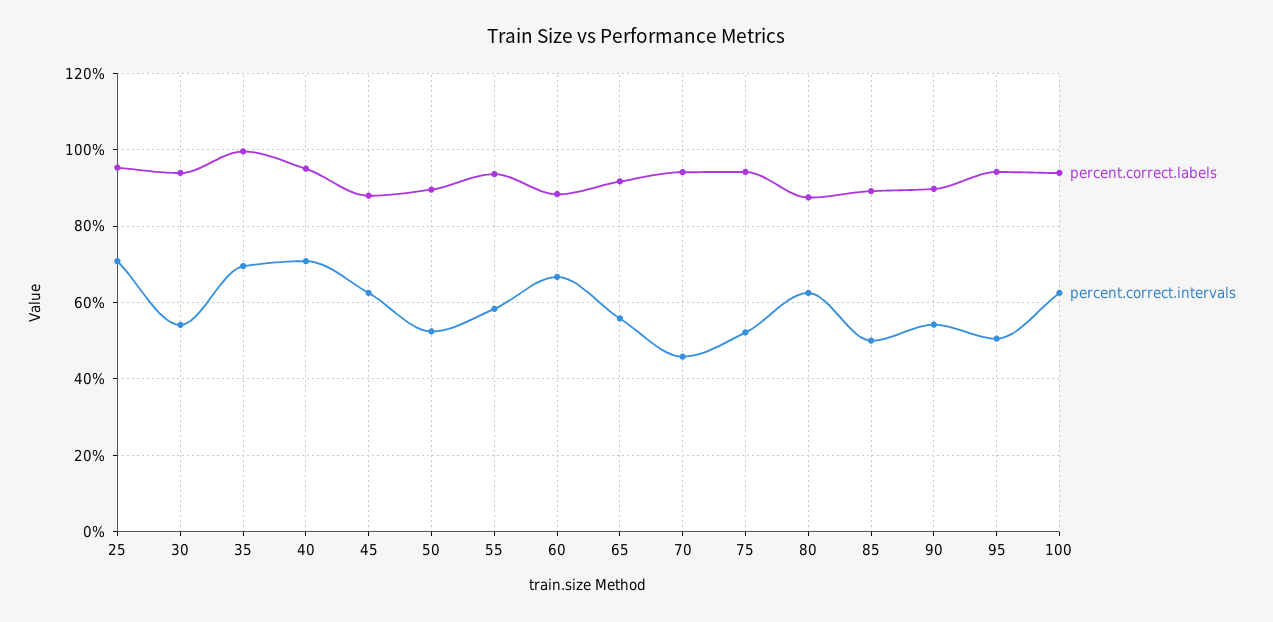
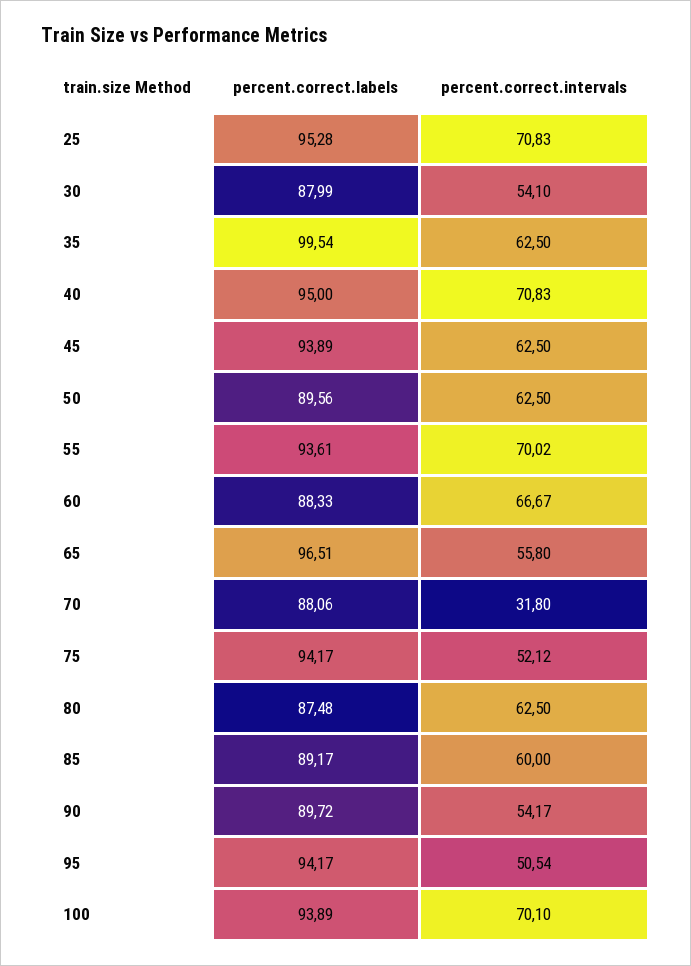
percent.correct.labels, 30: 94 -> 87.99
percent.correct.intervals, 35: 70 -> 62.5
percent.correct.labels, 45: 88 -> 93.89
percent.correct.intervals, 50: 52 -> 62.5
percent.correct.intervals, 55: 58 -> 70.02
percent.correct.labels, 65: 92 -> 96.51
percent.correct.labels, 70: 94 -> 88.06
percent.correct.intervals, 70: 46 -> 31.8
percent.correct.intervals, 85: 50 -> 60
percent.correct.intervals, 100: 62 -> 70.1

